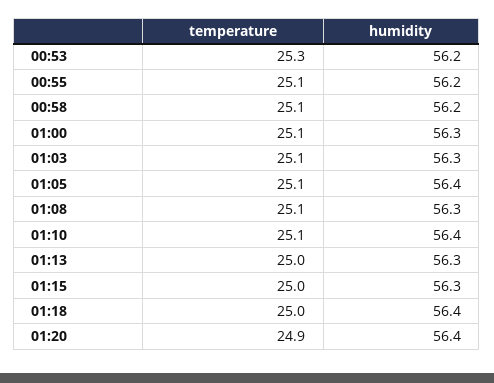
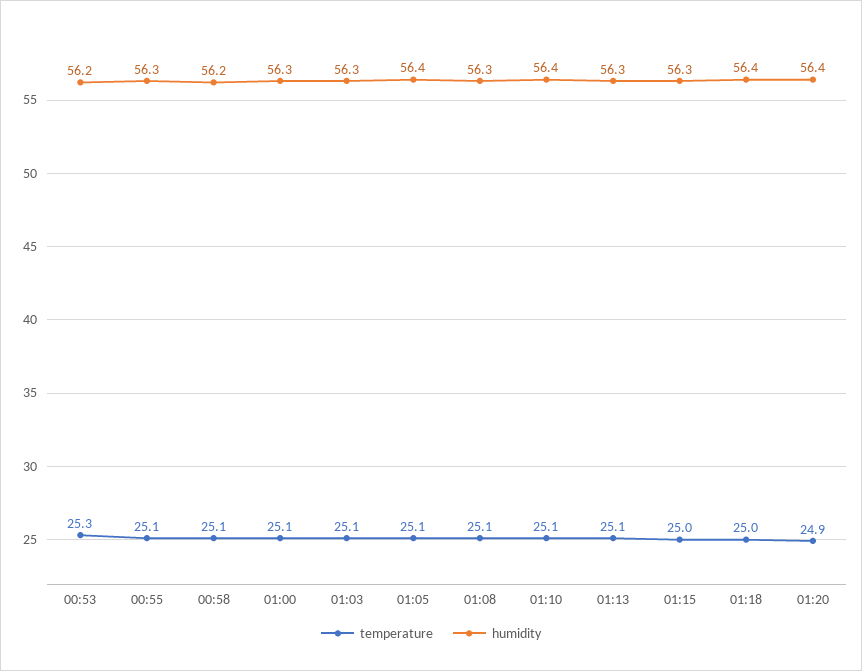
humidity, 00:55: 56.2 -> 56.3
temperature, 01:13: 25 -> 25.1

